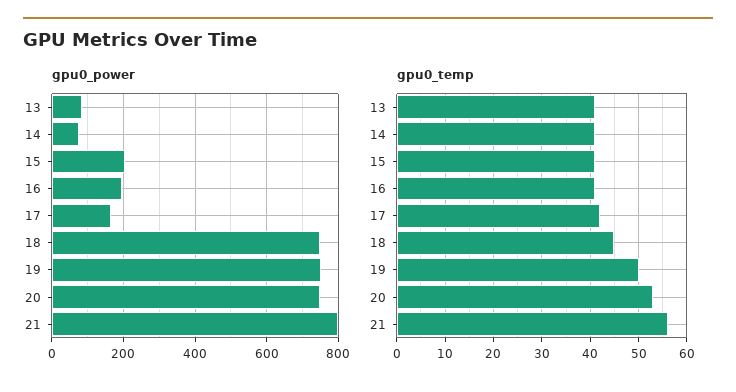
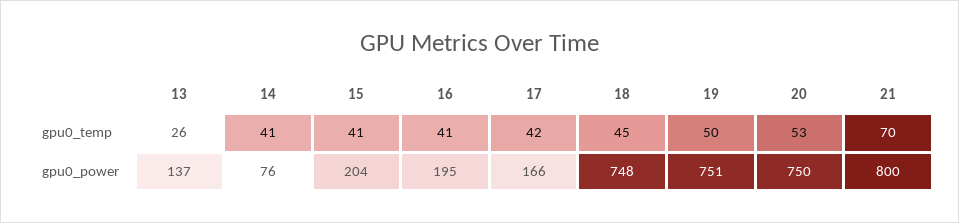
gpu0_power, 13: 80 -> 137
gpu0_temp, 13: 40 -> 26
gpu0_temp, 21: 55 -> 70

